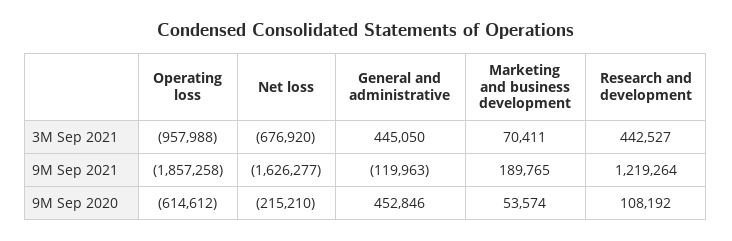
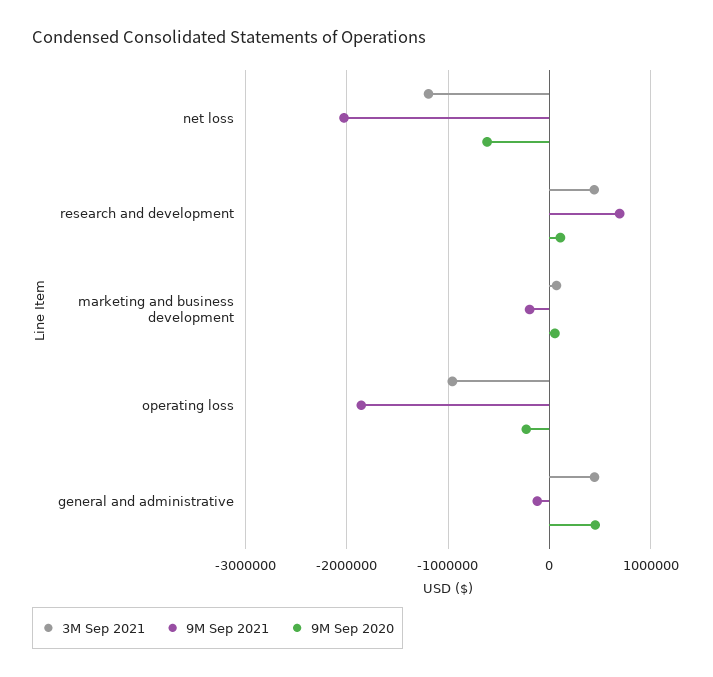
3M Sep 2021, Net loss: -676920 -> -1200000
9M Sep 2021, Net loss: -1626277 -> -2000000
9M Sep 2021, Marketing and business development: 189765 -> -200000
9M Sep 2021, Research and development: 1219264 -> 700000
9M Sep 2020, Operating loss: -614612 -> -200000
9M Sep 2020, Net loss: -215210 -> -600000

